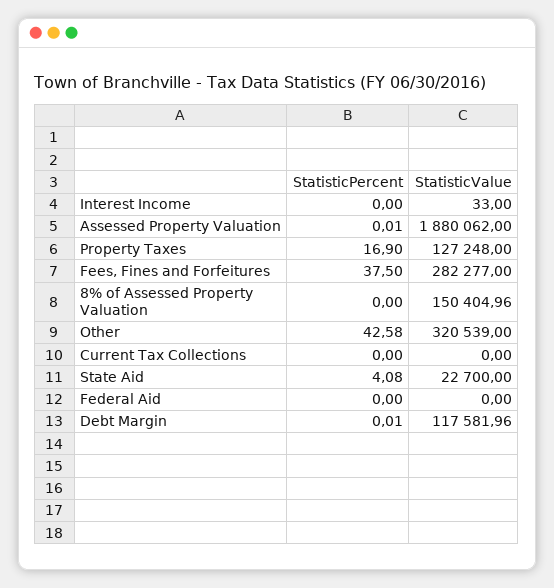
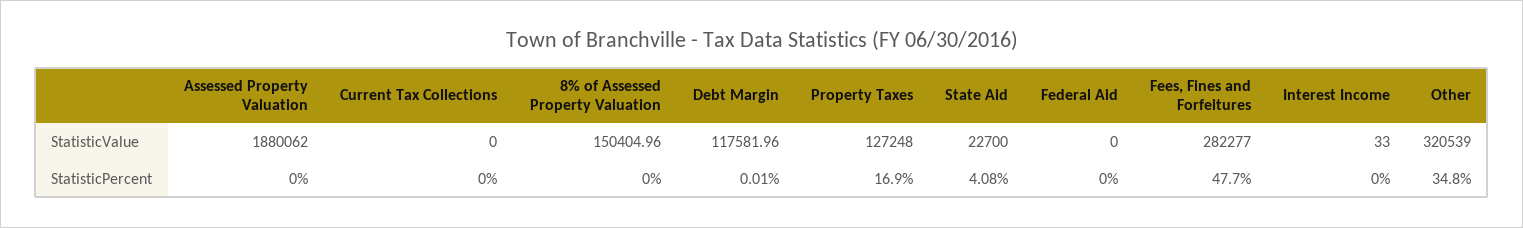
StatisticPercent, Assessed Property Valuation: 0.01 -> 0
StatisticPercent, Fees, Fines and Forfeitures: 37.5 -> 47.7
StatisticPercent, Other: 42.58 -> 34.8

